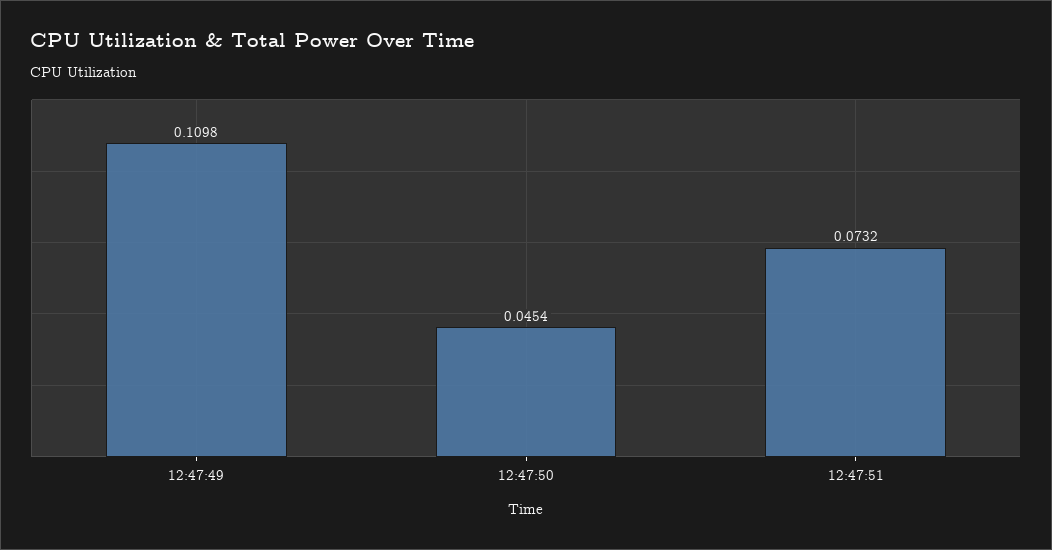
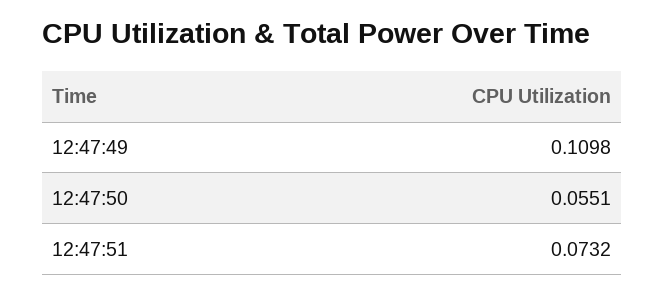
12:47:50: 0.0454 -> 0.0551

